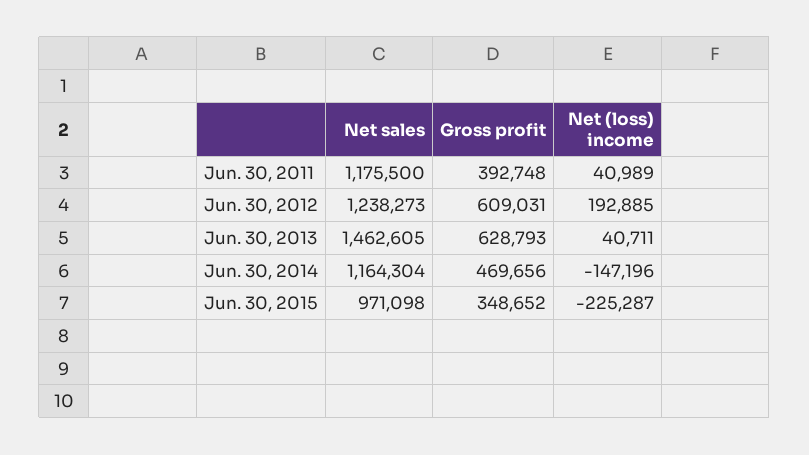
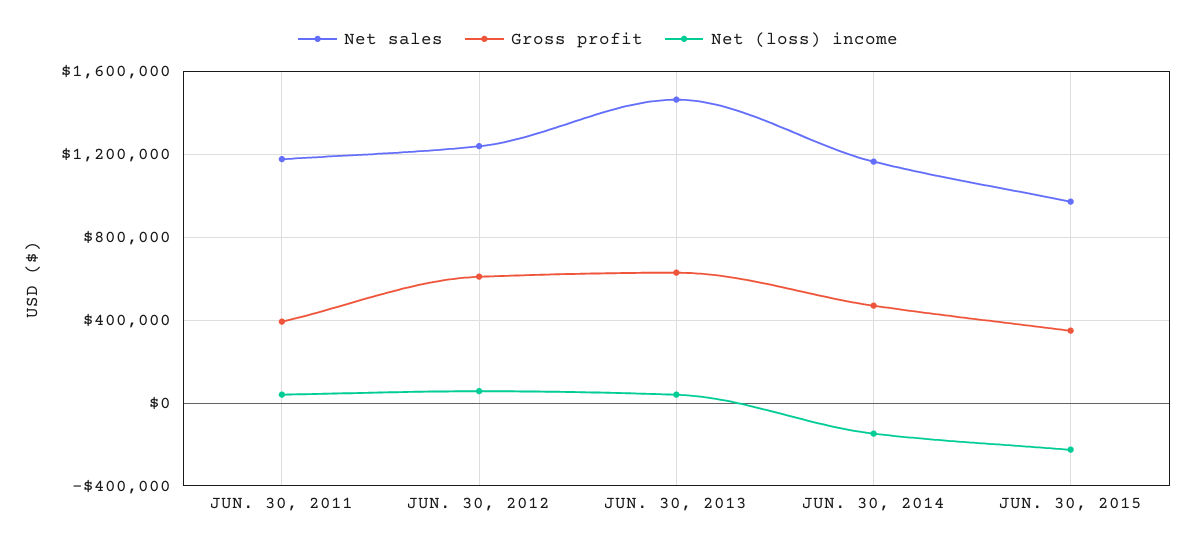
Net (loss) income, Jun. 30, 2012: 192885 -> 50000

